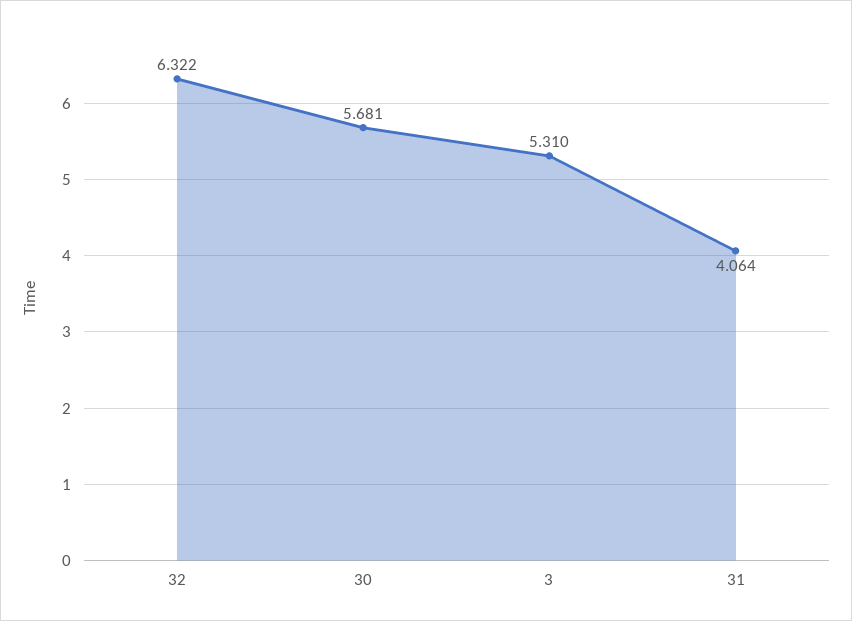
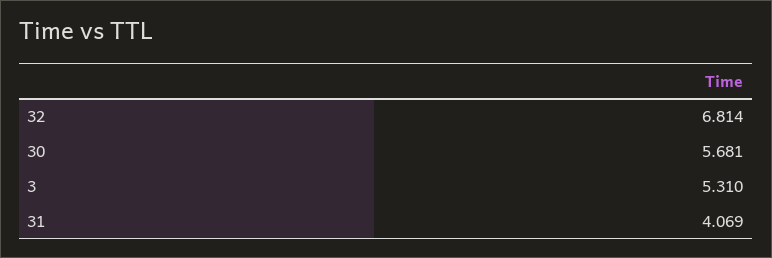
32: 6.322 -> 6.814
31: 4.064 -> 4.069

